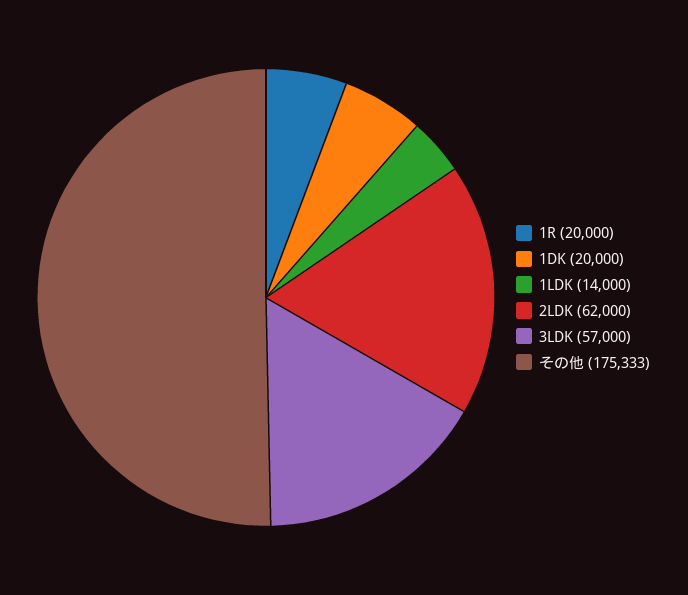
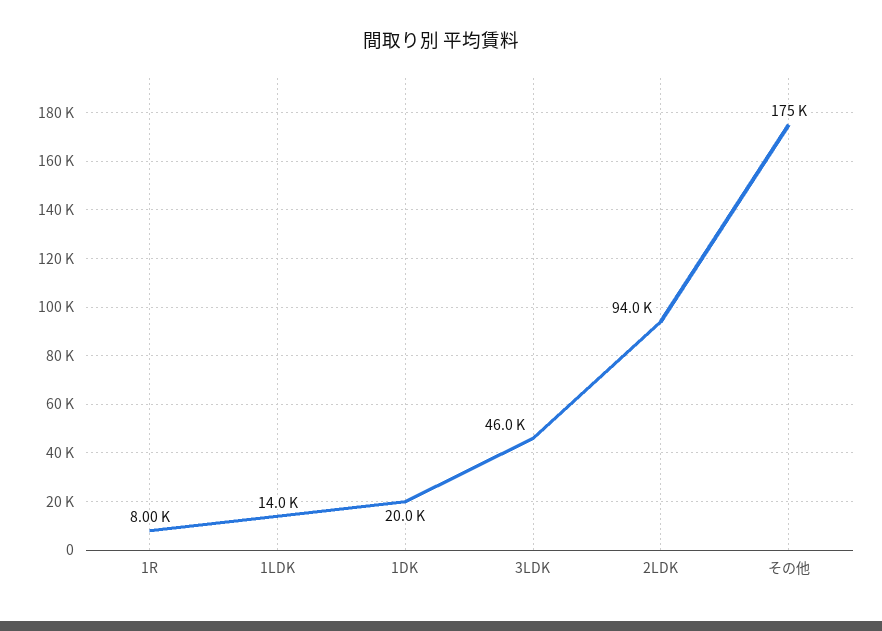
1R: 20000 -> 8000
2LDK: 62000 -> 94000
3LDK: 57000 -> 46000

